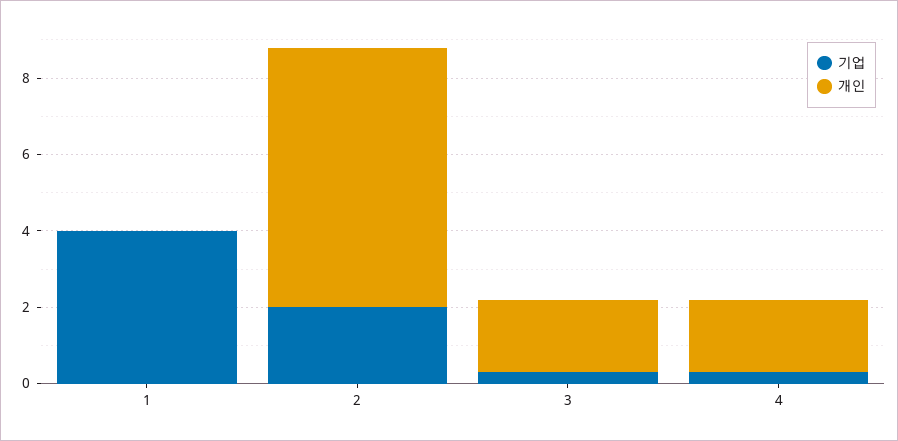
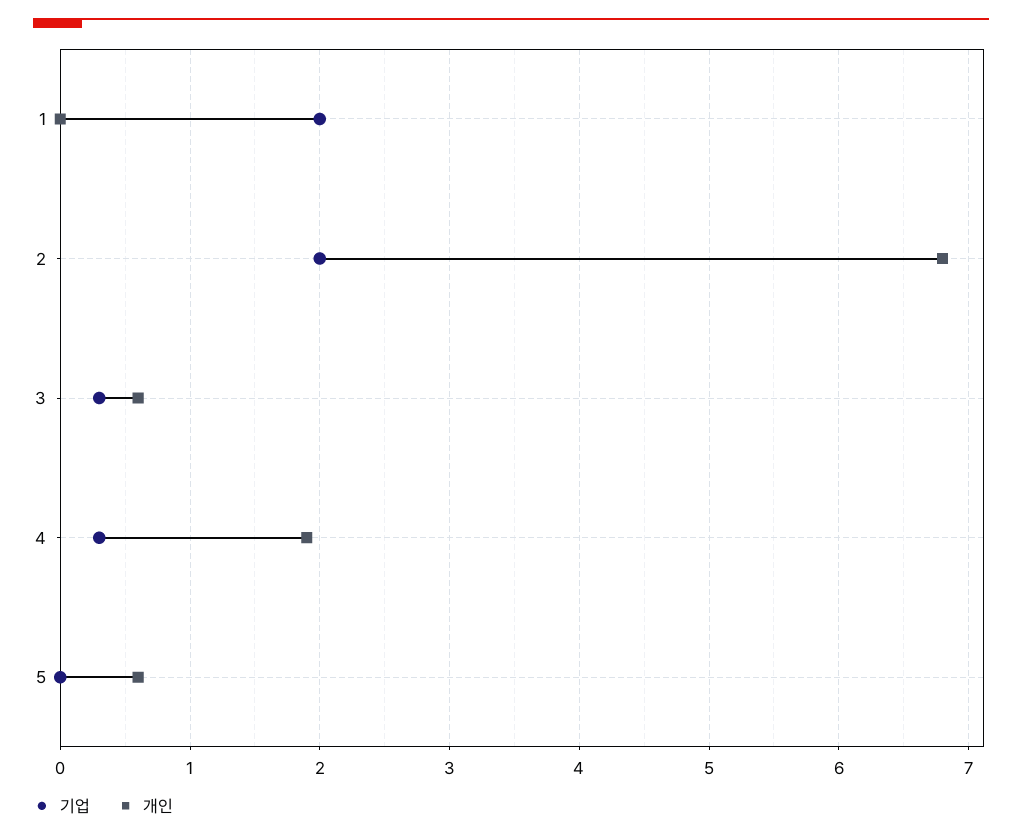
기업, 1: 4 -> 2
개인, 3: 2 -> 0.6
기업, 5: none -> 0
개인, 5: none -> 0.6

